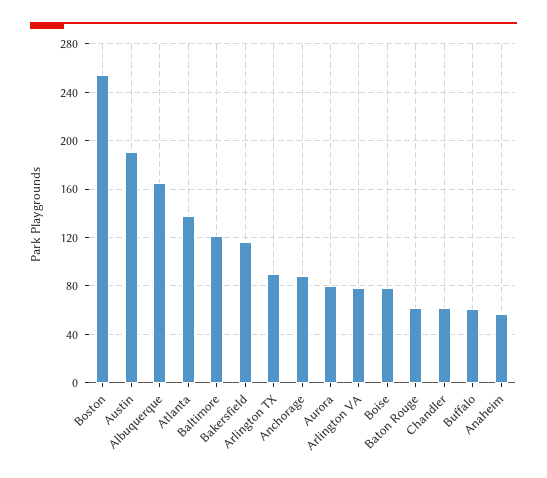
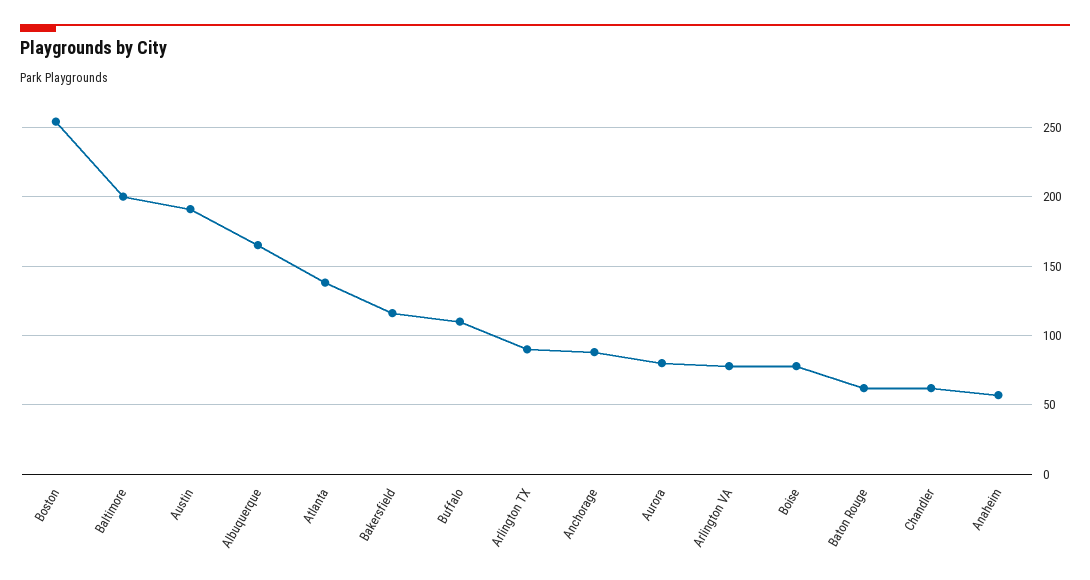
Baltimore: 120 -> 200
Buffalo: 60 -> 110

